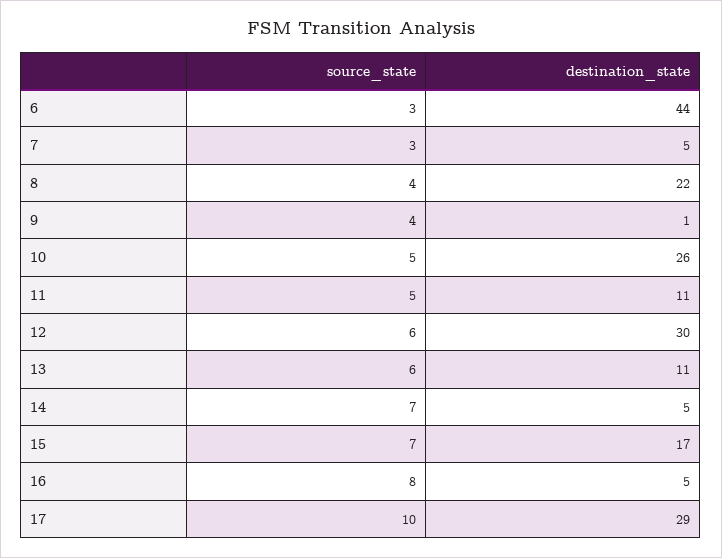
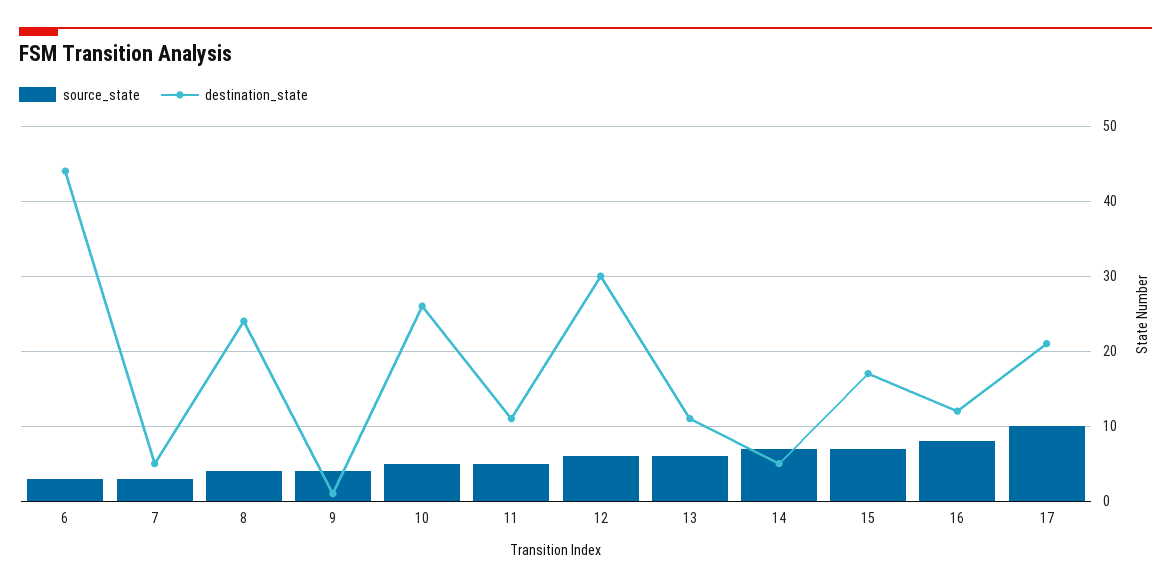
destination_state, 8: 22 -> 24
destination_state, 16: 5 -> 12
destination_state, 17: 29 -> 21

